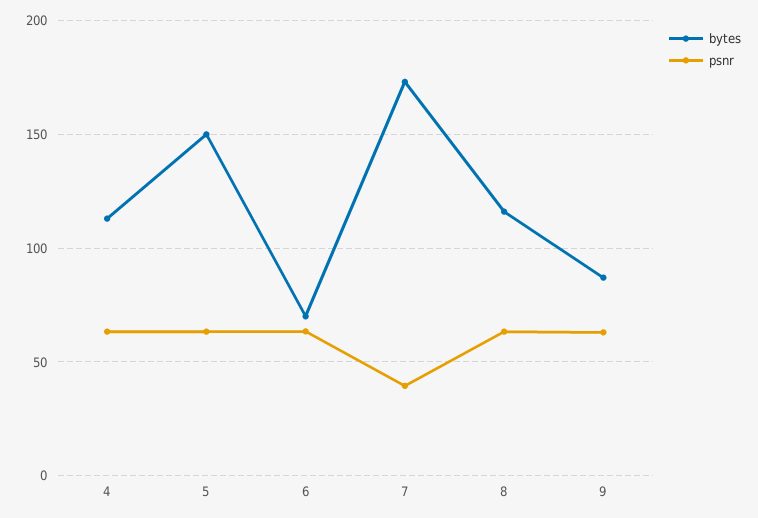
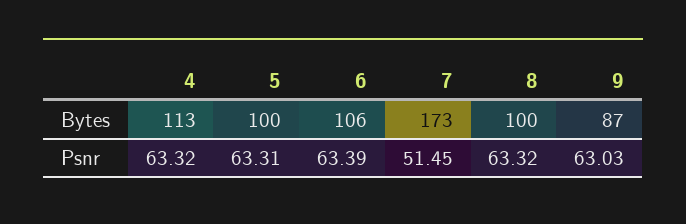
bytes, 5: 150 -> 100
bytes, 6: 70 -> 106
psnr, 7: 40 -> 51.45
bytes, 8: 115 -> 100

